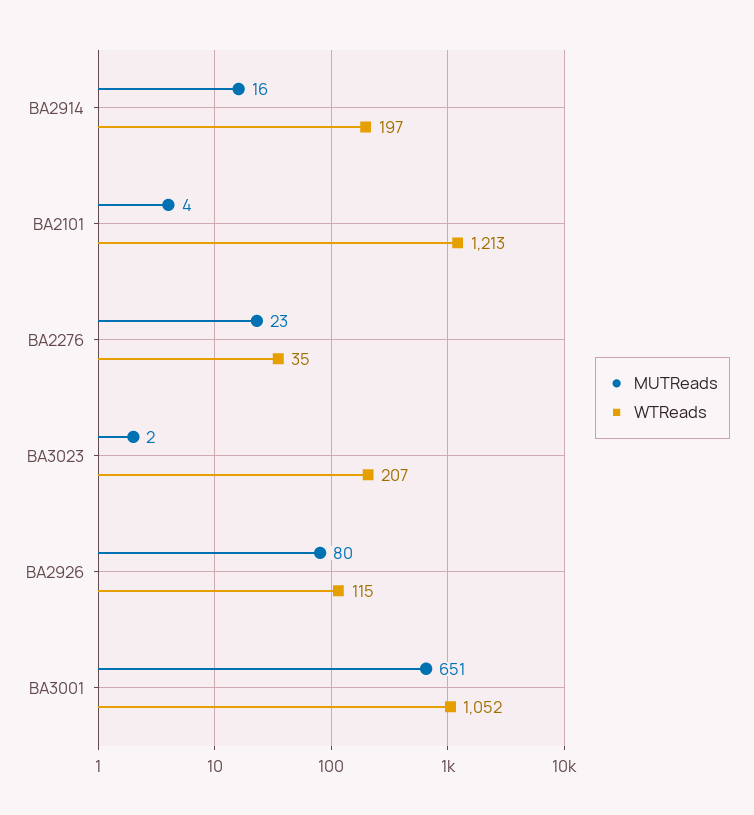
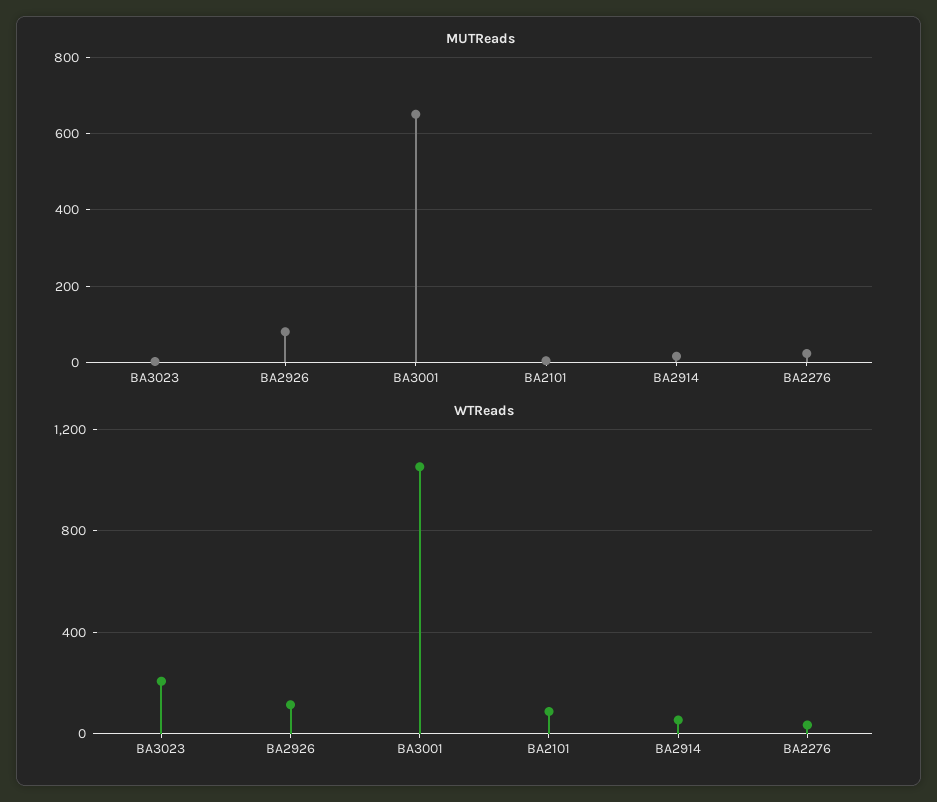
WTReads, BA2914: 197 -> 50
WTReads, BA2101: 1213 -> 100

